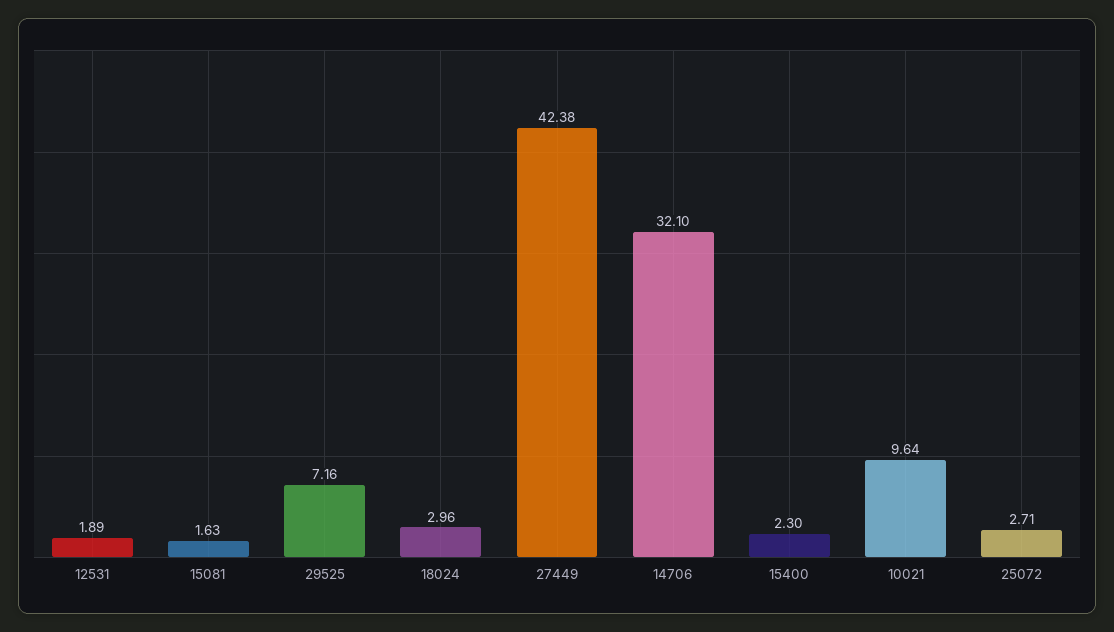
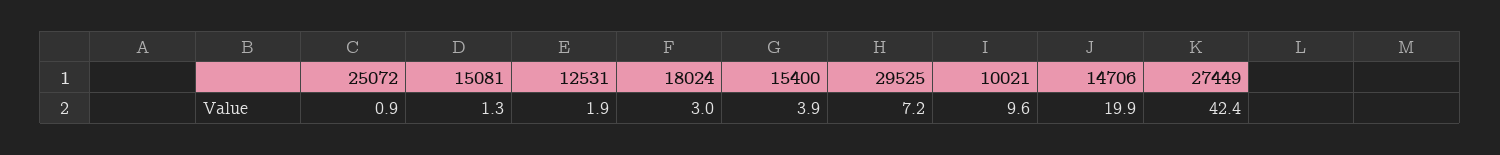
15081: 1.63 -> 1.3
14706: 32.1 -> 19.9
15400: 2.3 -> 3.9
25072: 2.71 -> 0.9

